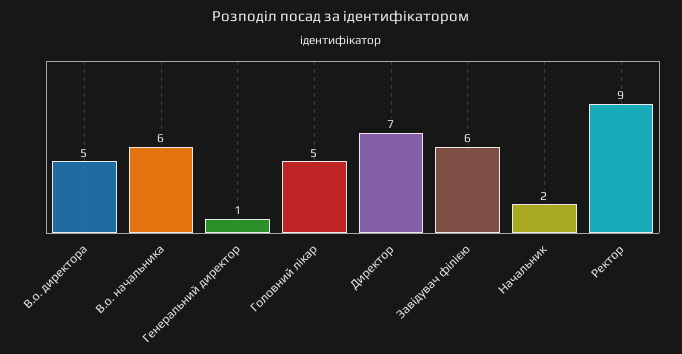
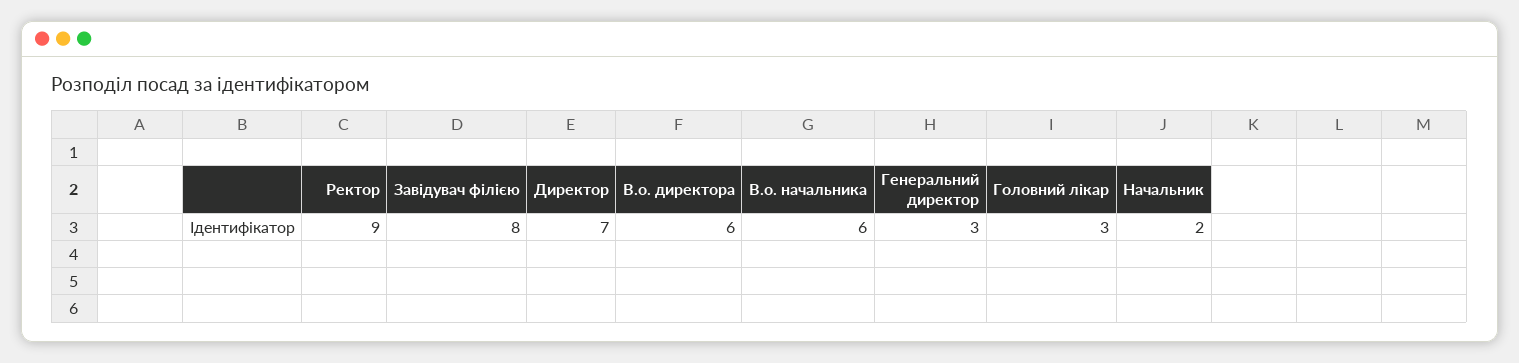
В.о. директора: 5 -> 6
Генеральний директор: 1 -> 3
Головний лікар: 5 -> 3
Завідувач філією: 6 -> 8

